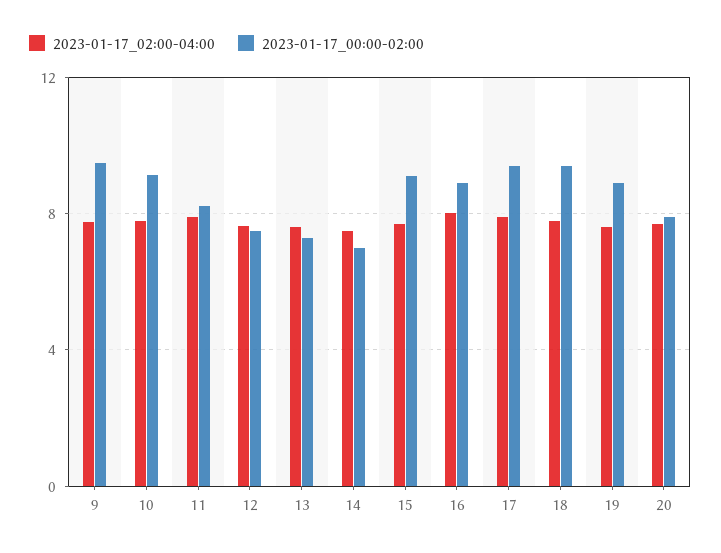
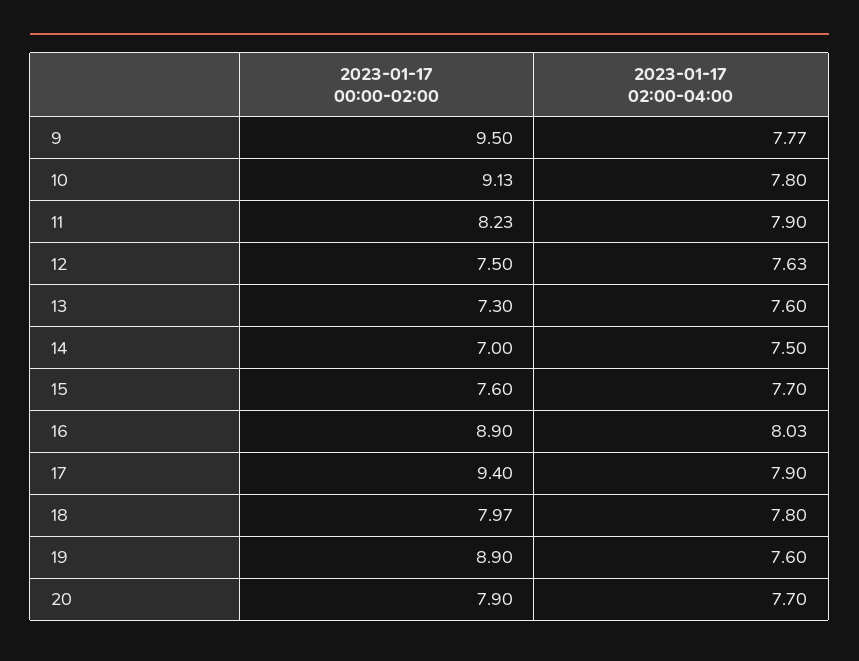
2023-01-17_00:00-02:00, 15: 9 -> 7.6
2023-01-17_00:00-02:00, 18: 9.5 -> 7.97

